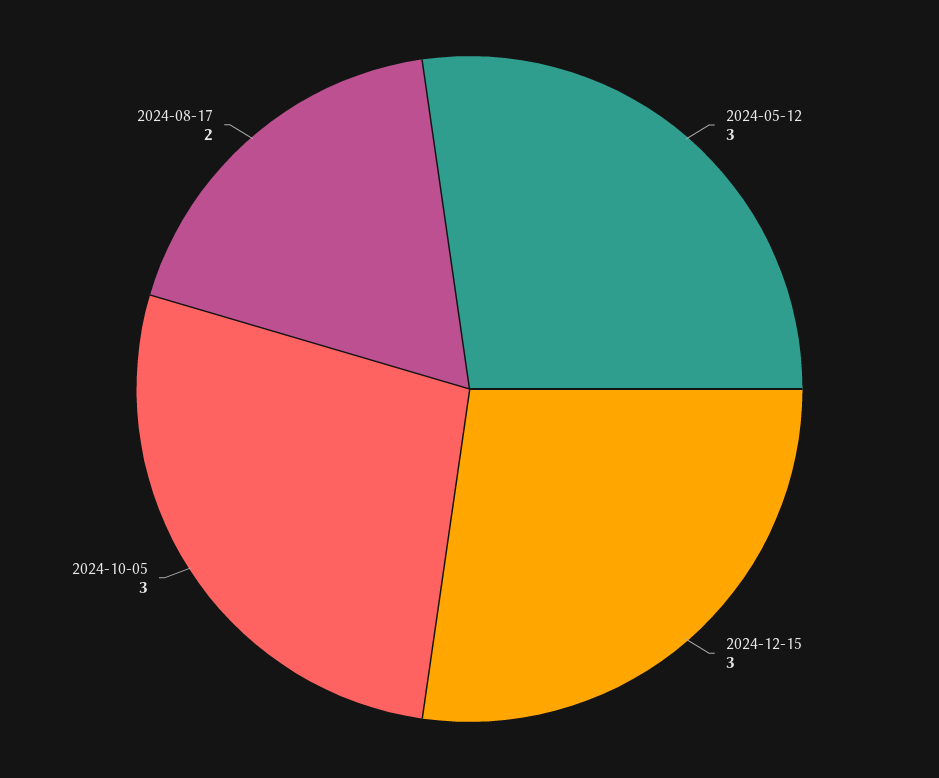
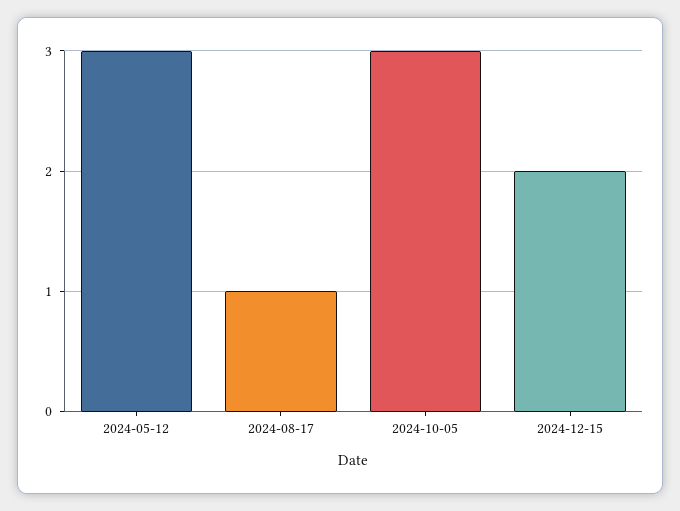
2024-12-15: 3 -> 2
2024-08-17: 2 -> 1

